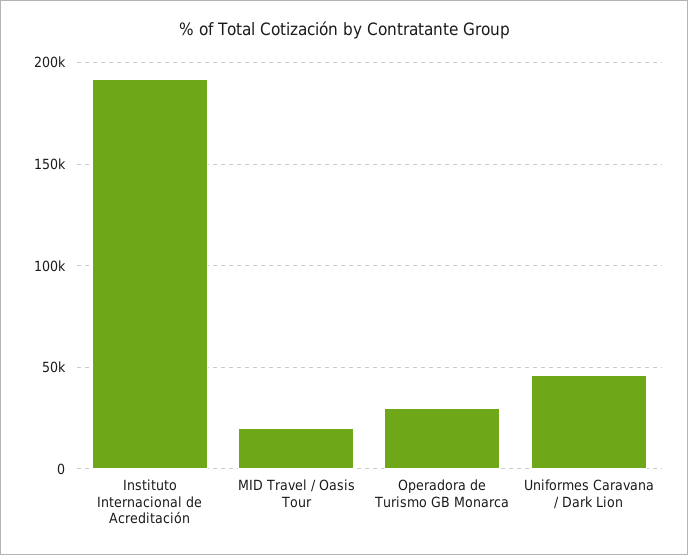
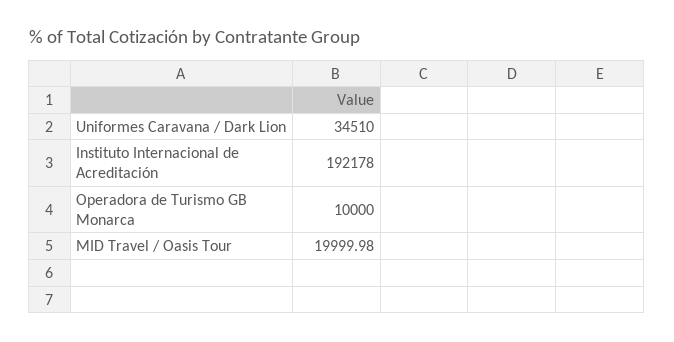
Operadora de Turismo GB Monarca: 30000 -> 10000
Uniformes Caravana / Dark Lion: 45000 -> 34510

